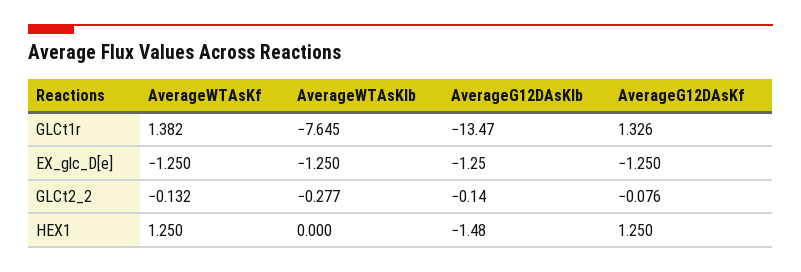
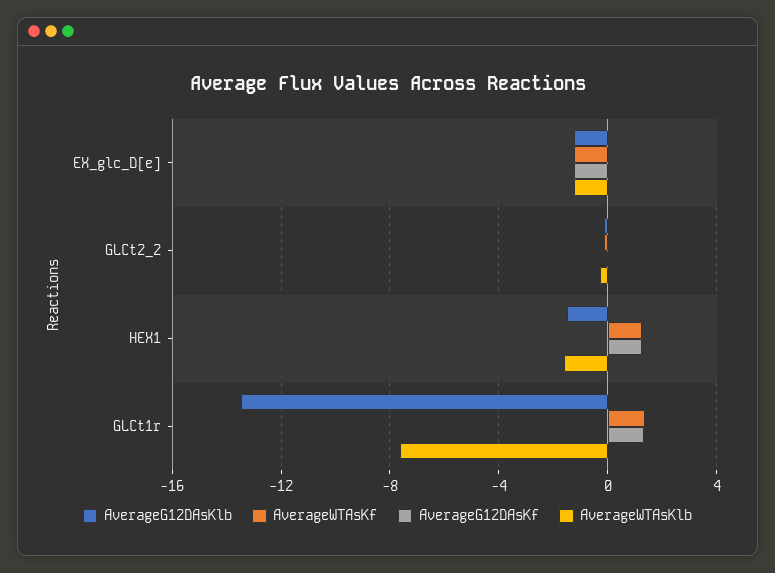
AverageWTAsKlb, HEX1: 0 -> -1.5

